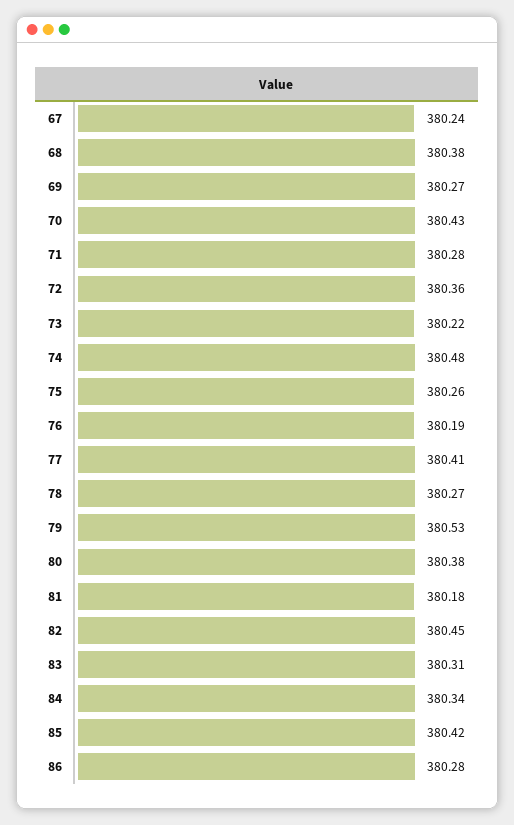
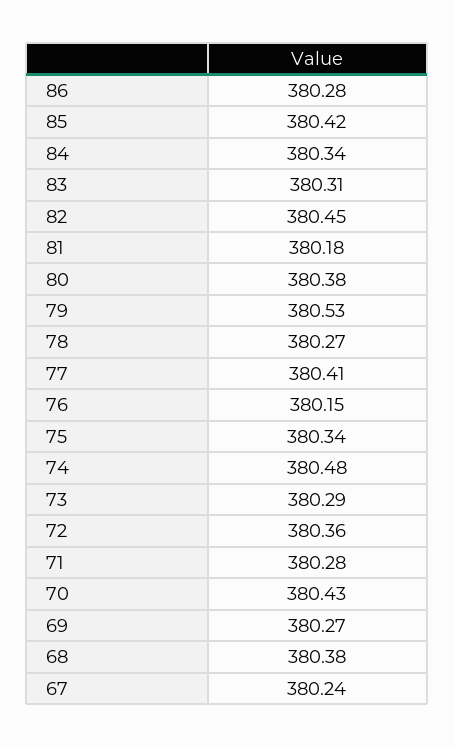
73: 380.22 -> 380.29
75: 380.26 -> 380.34
76: 380.19 -> 380.15

